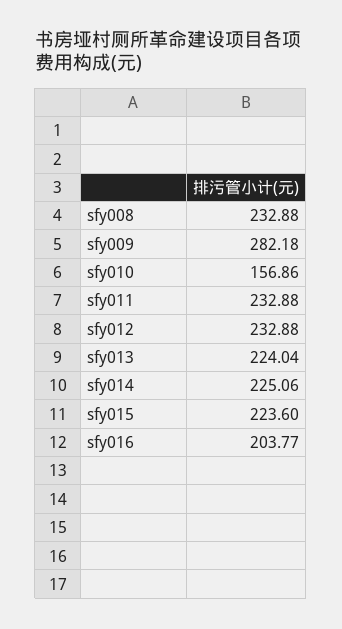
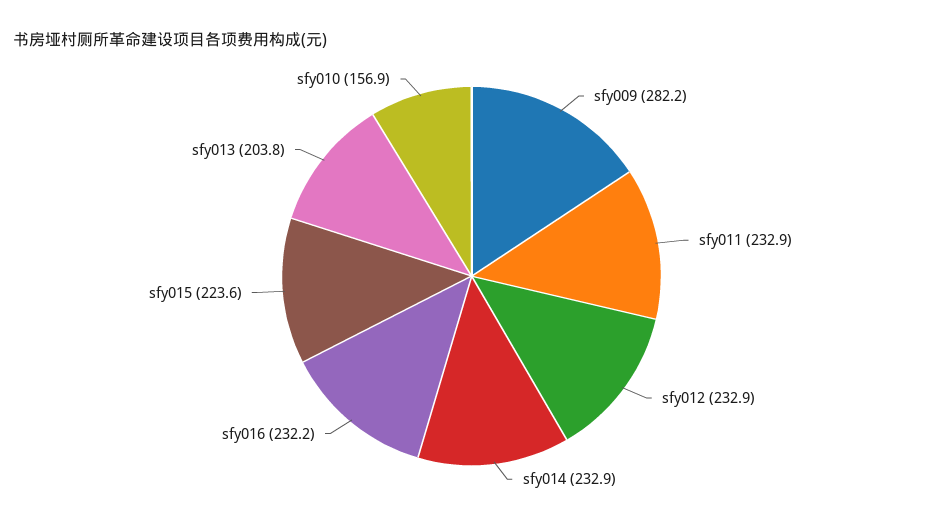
sfy008: 232.88 -> none
sfy013: 224.04 -> 203.8
sfy014: 225.06 -> 232.9
sfy016: 203.77 -> 232.2

